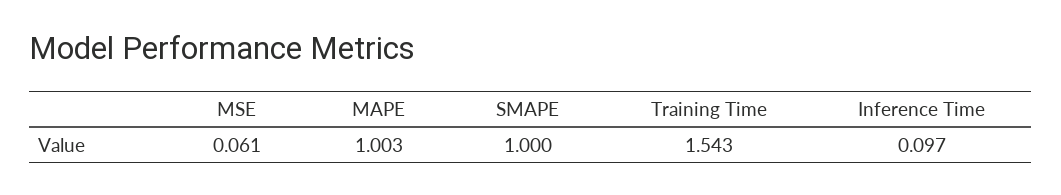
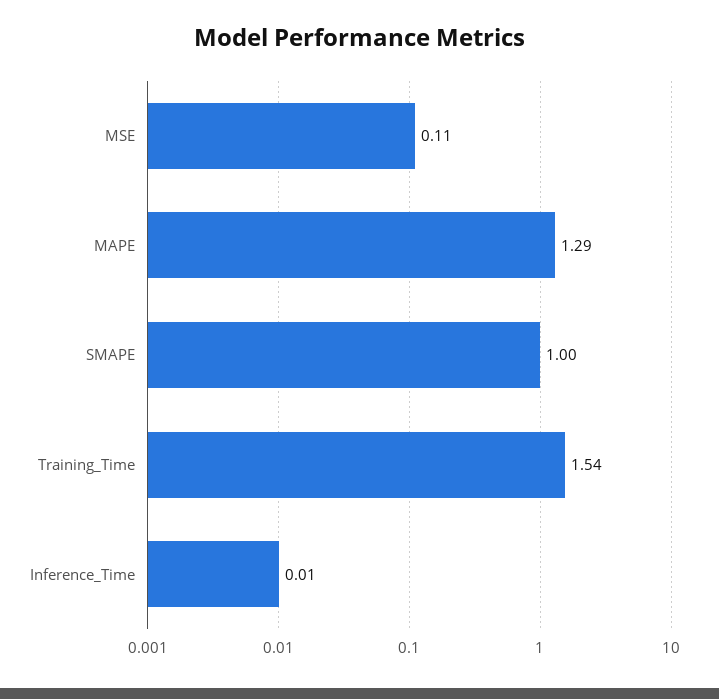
MSE: 0.061 -> 0.11
MAPE: 1.003 -> 1.29
Inference Time: 0.097 -> 0.01

